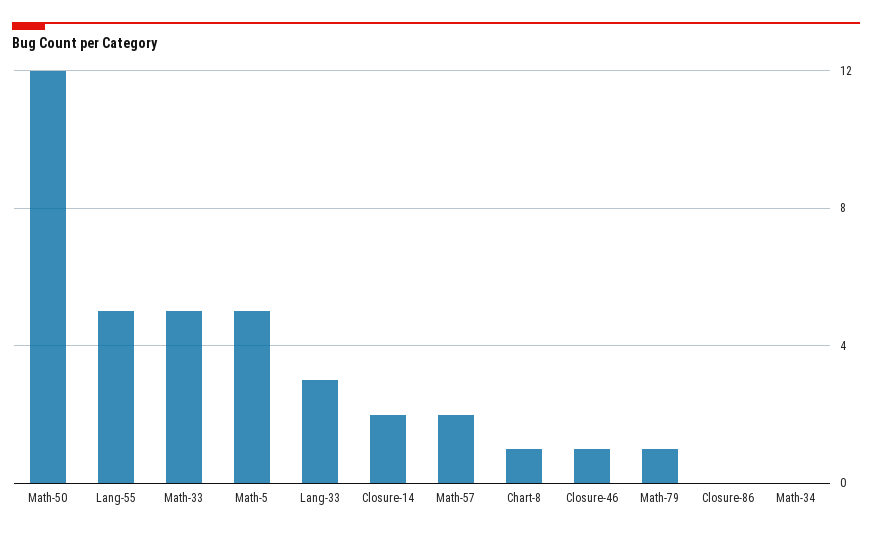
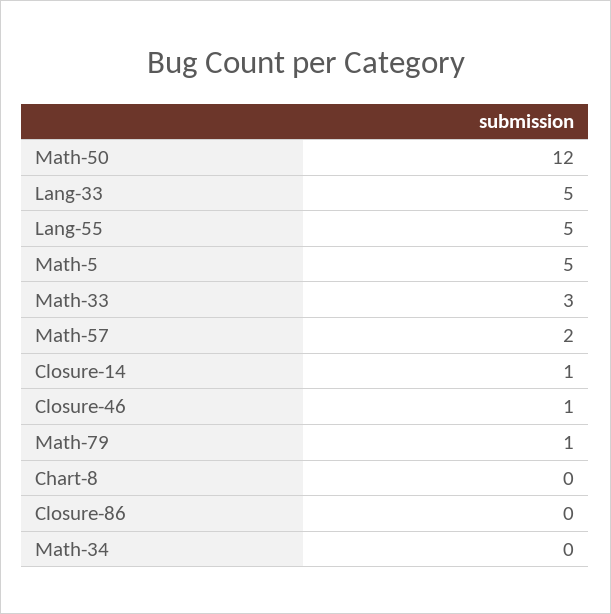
Math-33: 5 -> 3
Lang-33: 3 -> 5
Closure-14: 2 -> 1
Chart-8: 1 -> 0

